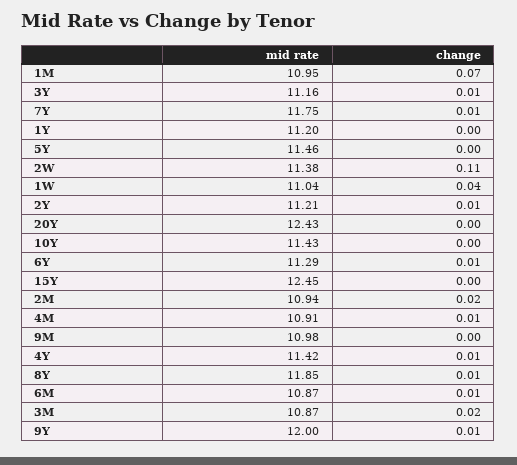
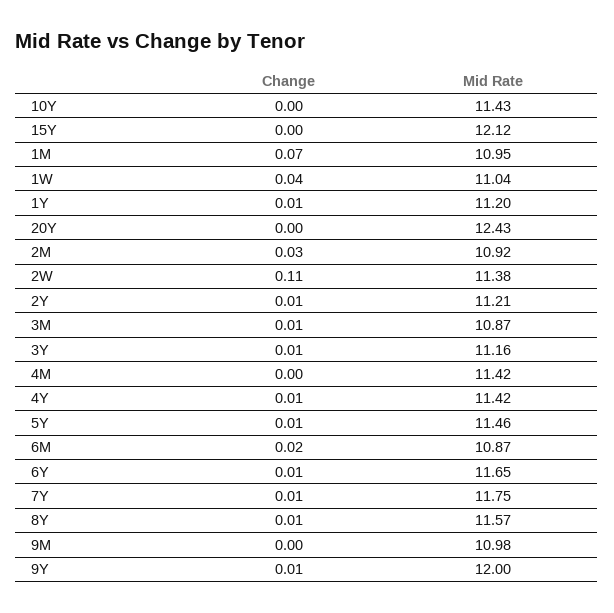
change, 1Y: 0 -> 0.01
change, 5Y: 0 -> 0.01
mid rate, 6Y: 11.29 -> 11.65
mid rate, 15Y: 12.45 -> 12.12
mid rate, 2M: 10.94 -> 10.92
change, 2M: 0.02 -> 0.03
mid rate, 4M: 10.91 -> 11.42
change, 4M: 0.01 -> 0
mid rate, 8Y: 11.85 -> 11.57
change, 6M: 0.01 -> 0.02
change, 3M: 0.02 -> 0.01

